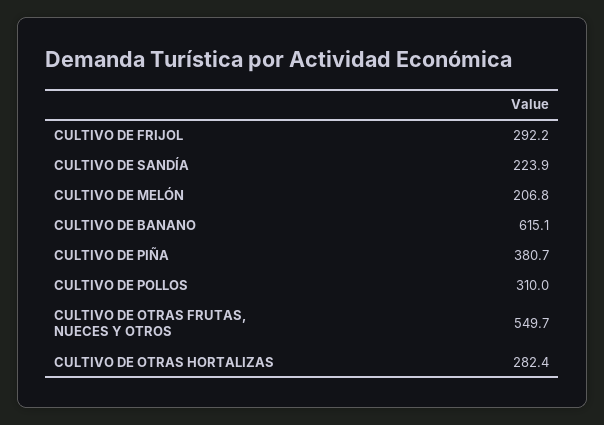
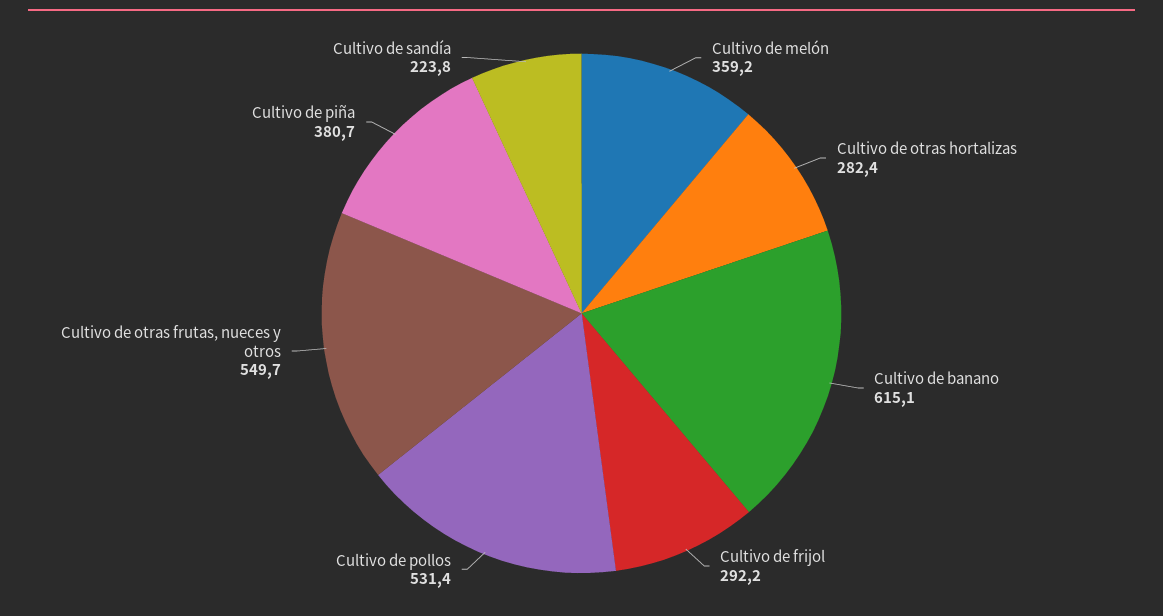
CULTIVO DE SANDÍA: 223.9 -> 223.8
CULTIVO DE MELÓN: 206.8 -> 359.2
CULTIVO DE POLLOS: 310 -> 531.4

